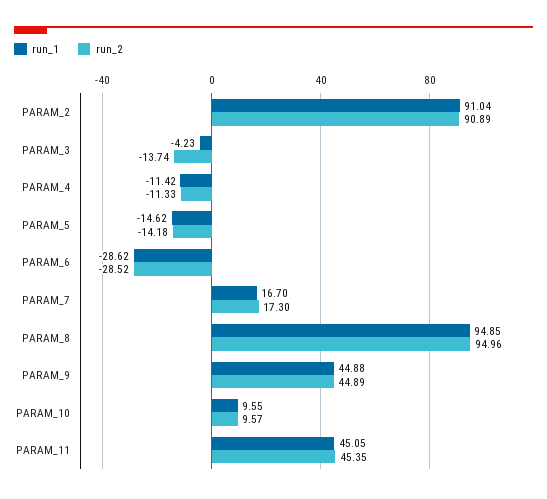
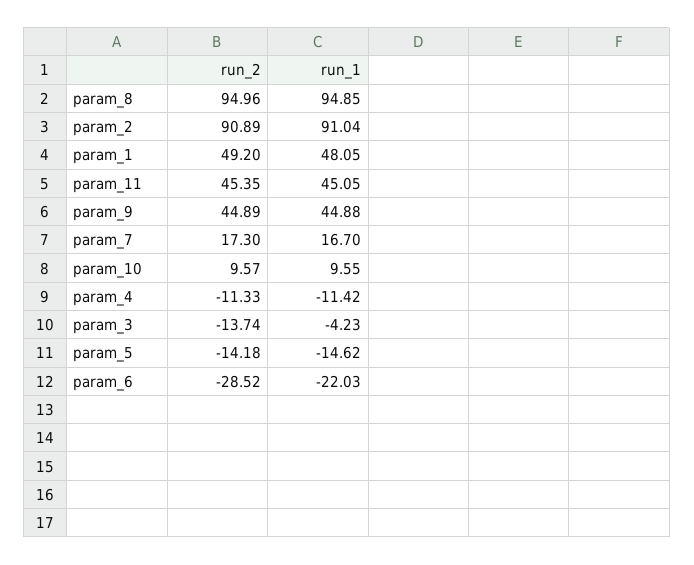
run_1, PARAM_6: -28.62 -> -22.03
run_2, param_1: none -> 49.2
run_1, param_1: none -> 48.05

